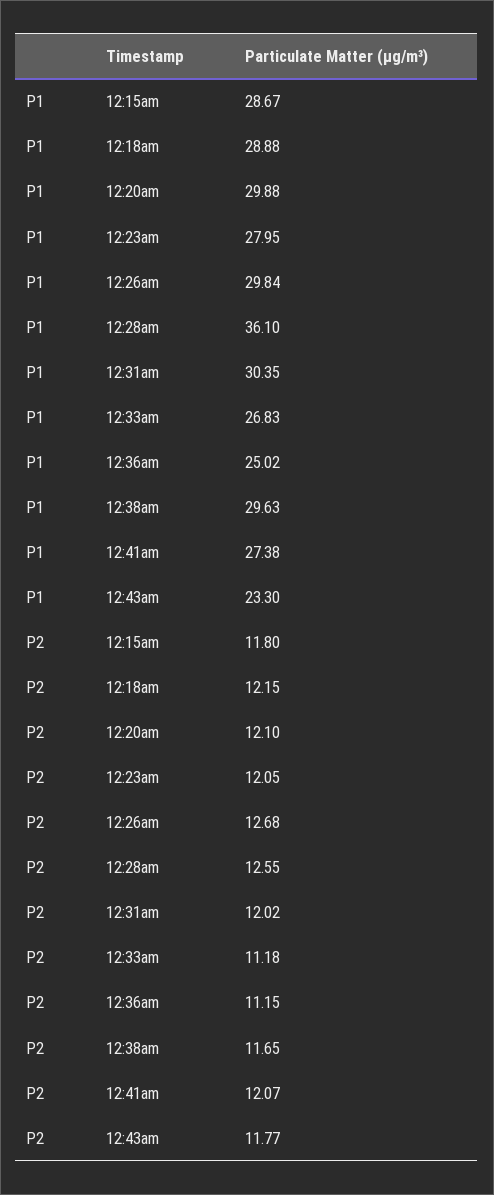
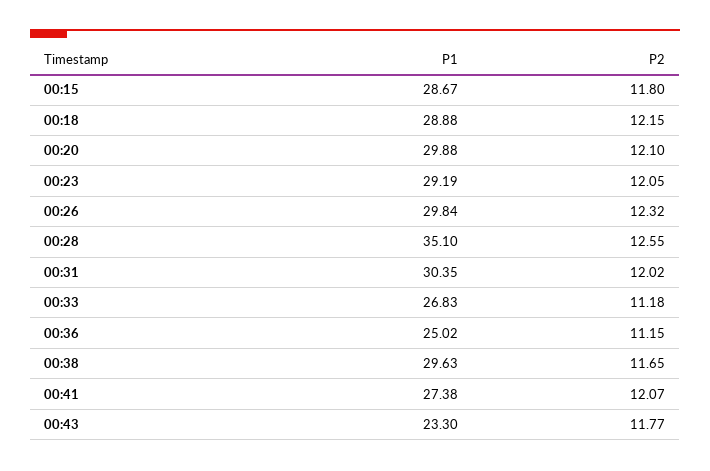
P1, 12:23am: 27.95 -> 29.19
P1, 12:28am: 36.1 -> 35.1
P2, 12:26am: 12.68 -> 12.32

